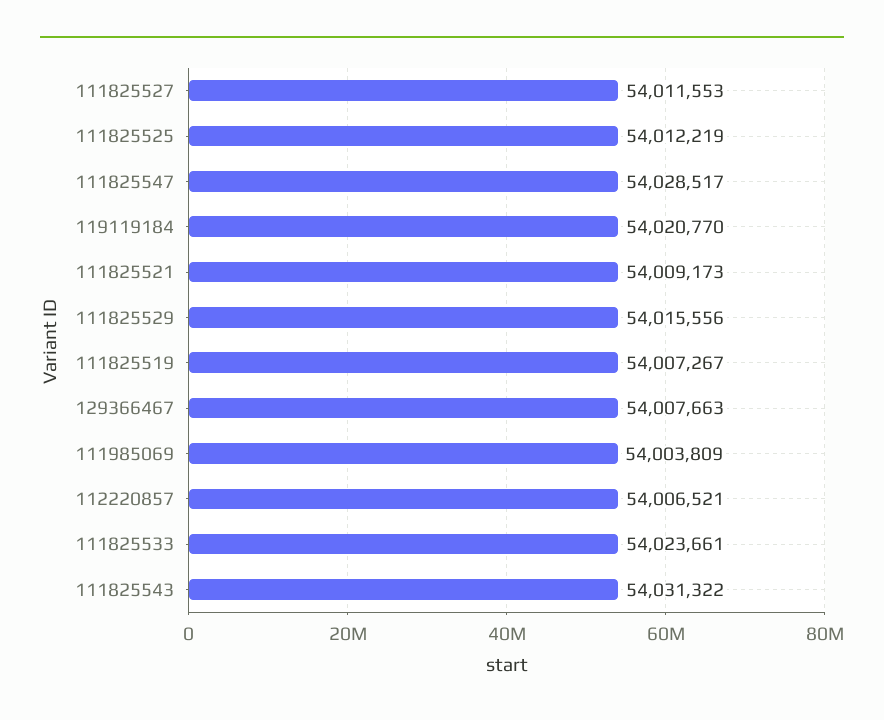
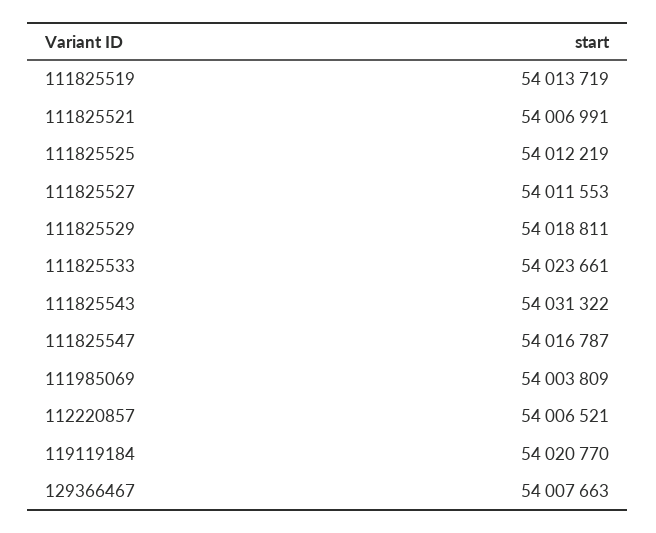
111825547: 54028517 -> 54016787
111825521: 54009173 -> 54006991
111825529: 54015556 -> 54018811
111825519: 54007267 -> 54013719

